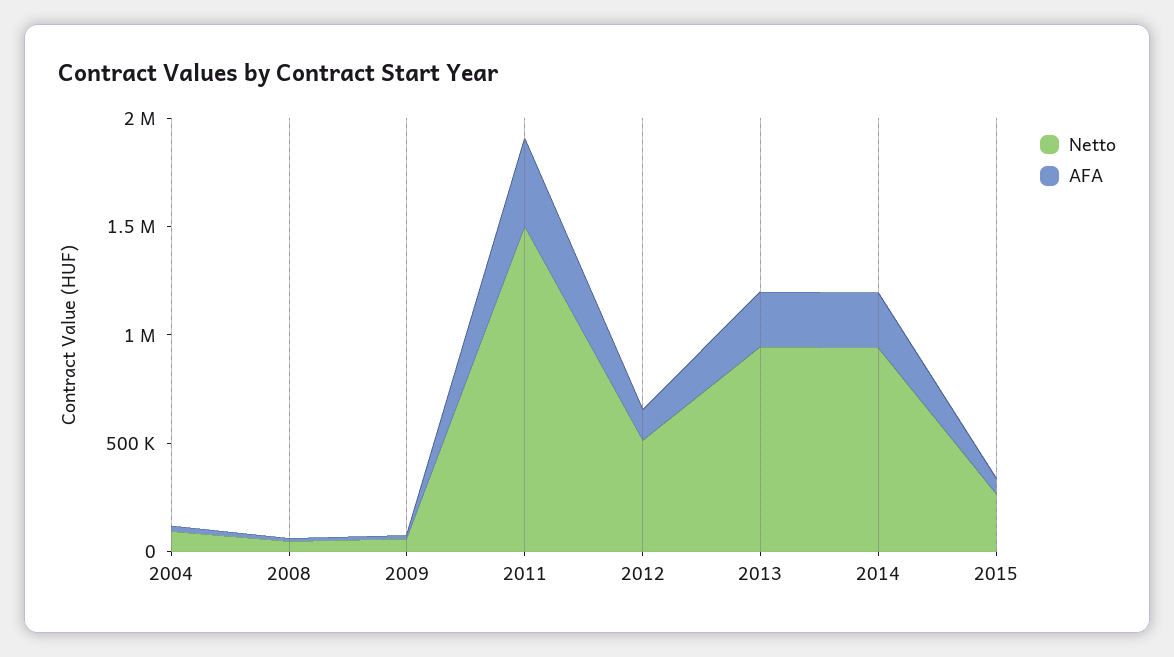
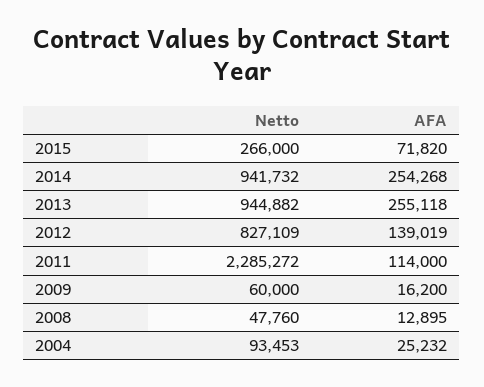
Netto, 2011: 1500000 -> 2285272
AFA, 2011: 400000 -> 114000
Netto, 2012: 500000 -> 827109

